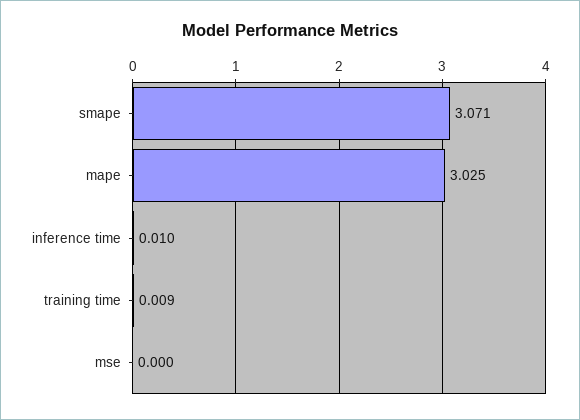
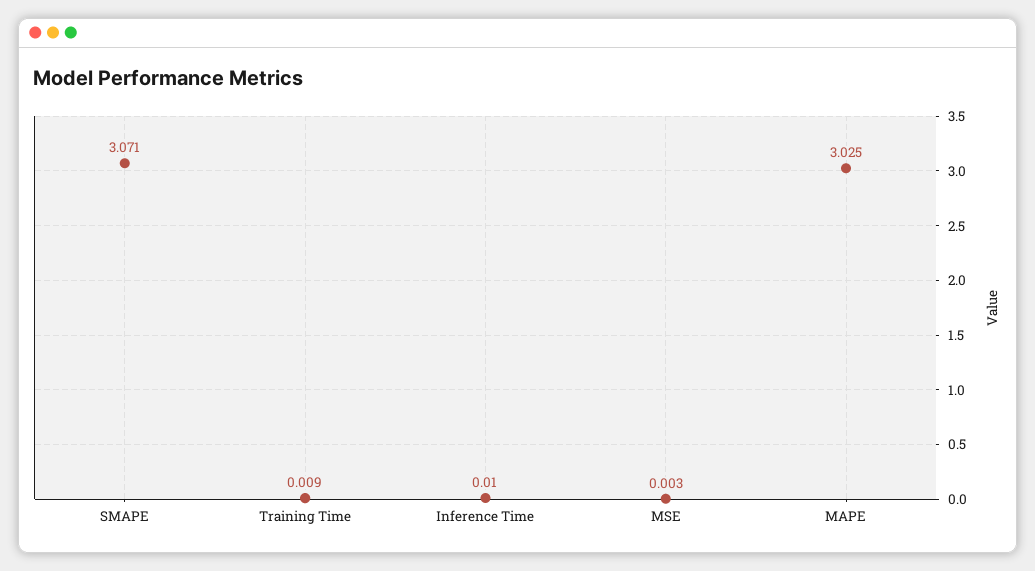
mse: 0 -> 0.003

